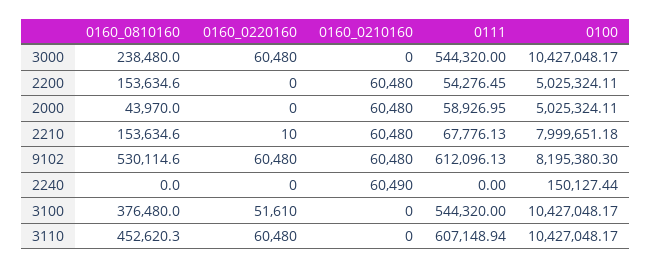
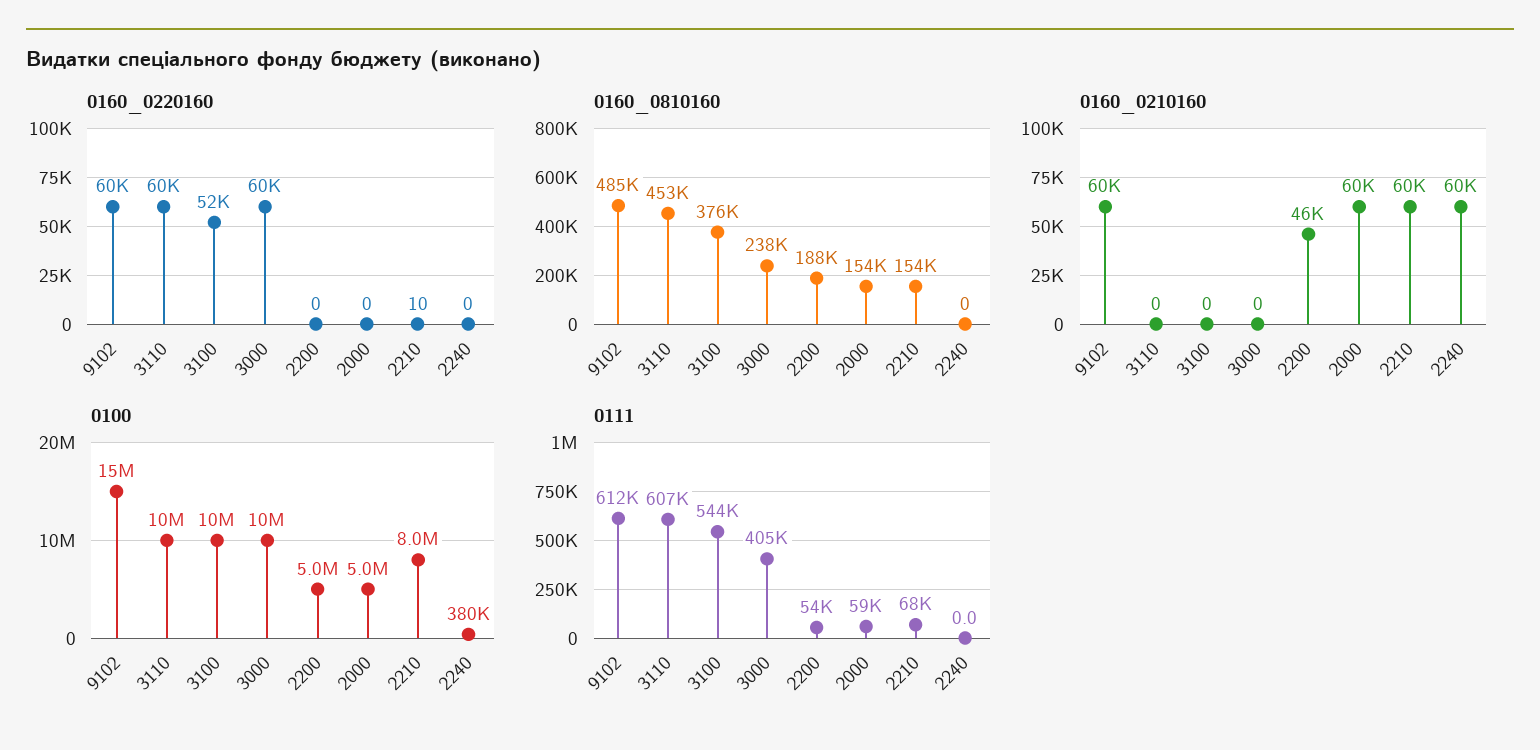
0111, 3000: 544320 -> 405000
0160_0810160, 2200: 153634.6 -> 188000
0160_0210160, 2200: 60480 -> 46000
0160_0810160, 2000: 43970 -> 154000
0160_0810160, 9102: 530114.6 -> 485000
0100, 9102: 8195380.3 -> 15000000
0100, 2240: 150127.44 -> 380000

